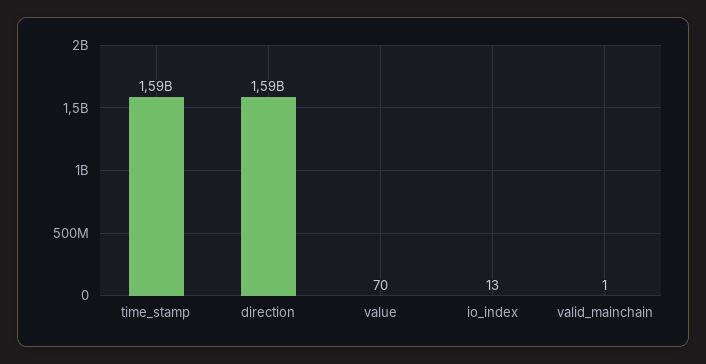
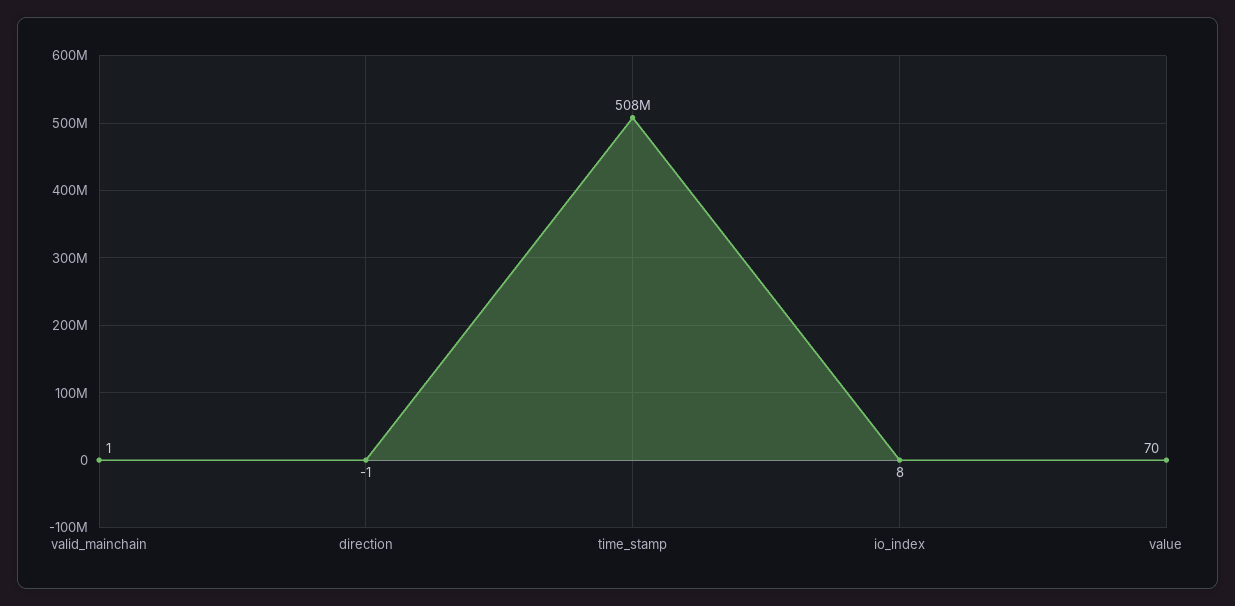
time_stamp: 1590000000 -> 508000000
direction: 1590000000 -> -1
io_index: 13 -> 8

